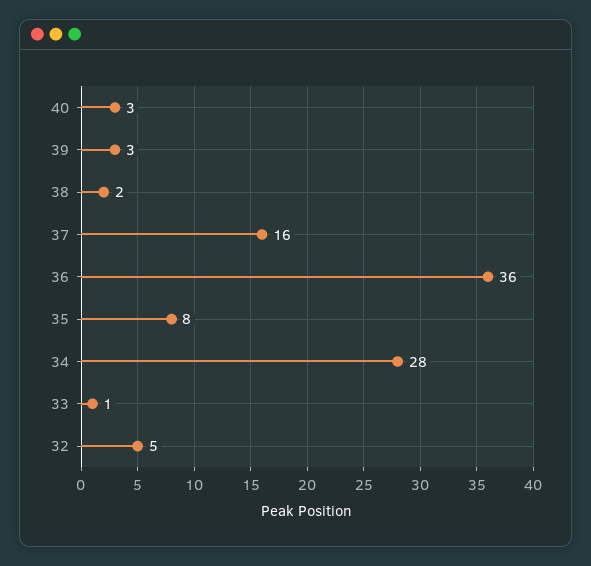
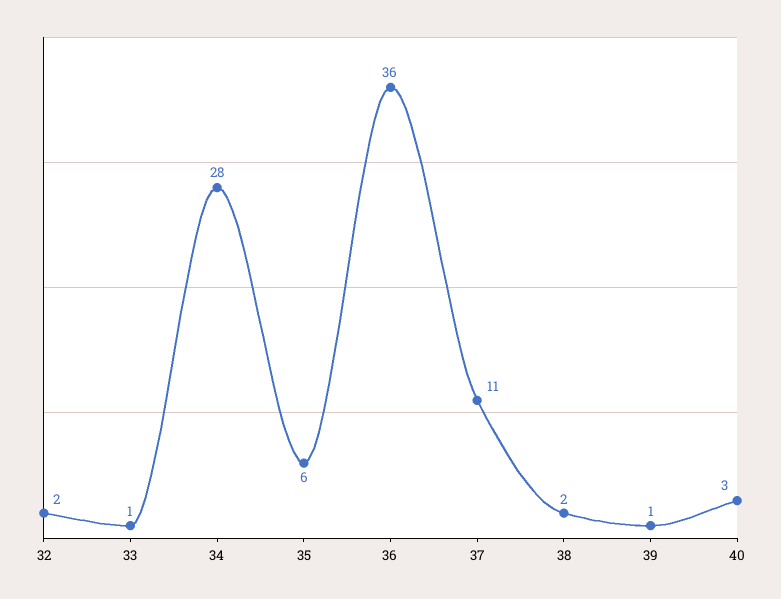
39: 3 -> 1
37: 16 -> 11
35: 8 -> 6
32: 5 -> 2

